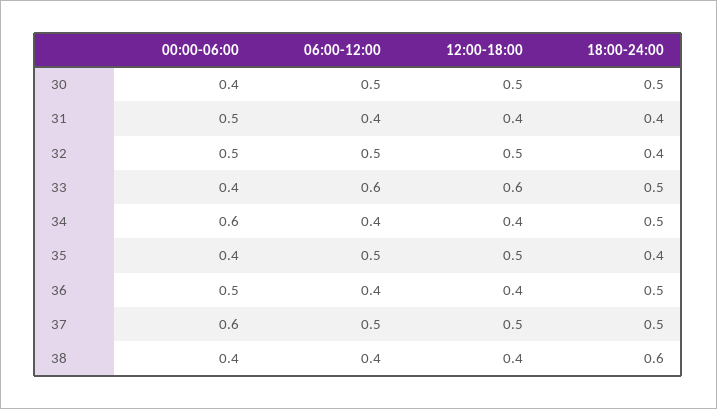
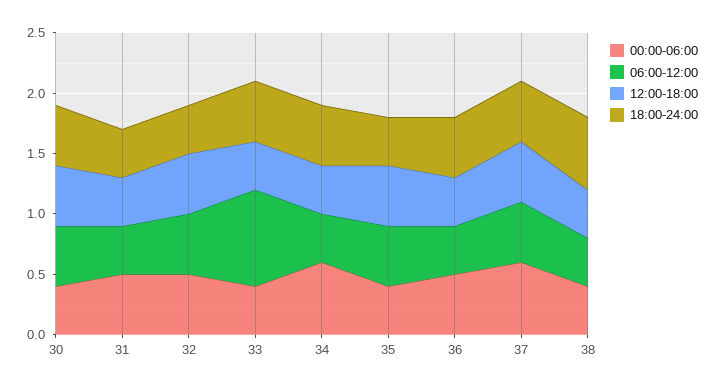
06:00-12:00, 33: 0.6 -> 0.8
12:00-18:00, 33: 0.6 -> 0.4

